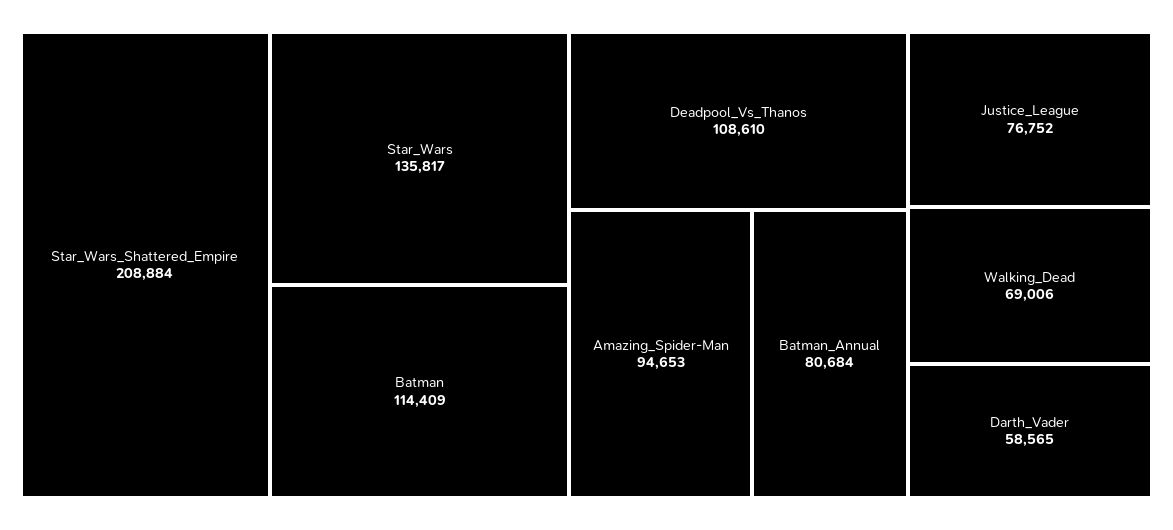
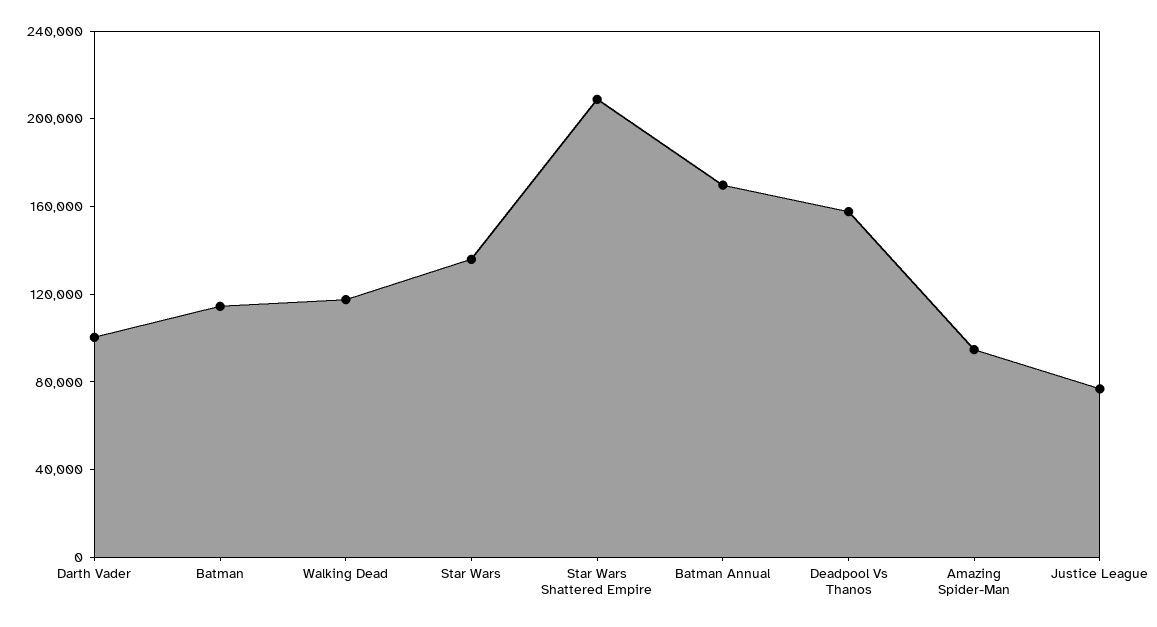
Deadpool_Vs_Thanos: 108610 -> 160000
Batman_Annual: 80684 -> 170000
Walking_Dead: 69006 -> 120000
Darth_Vader: 58565 -> 100000

